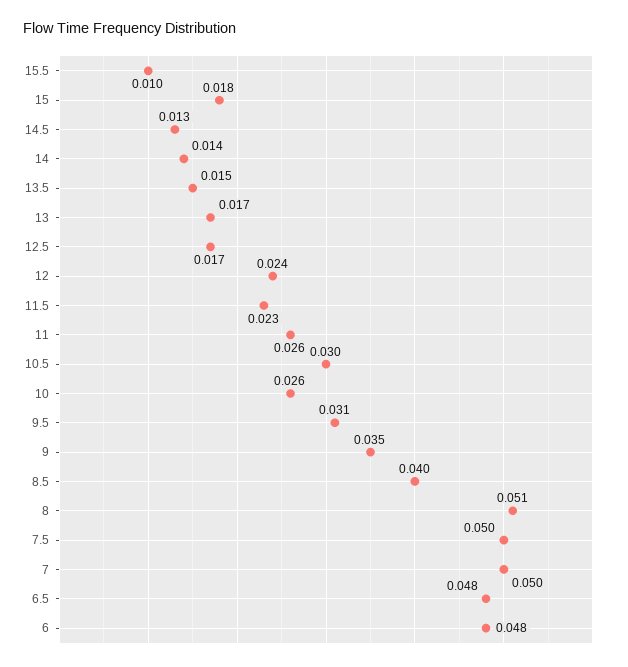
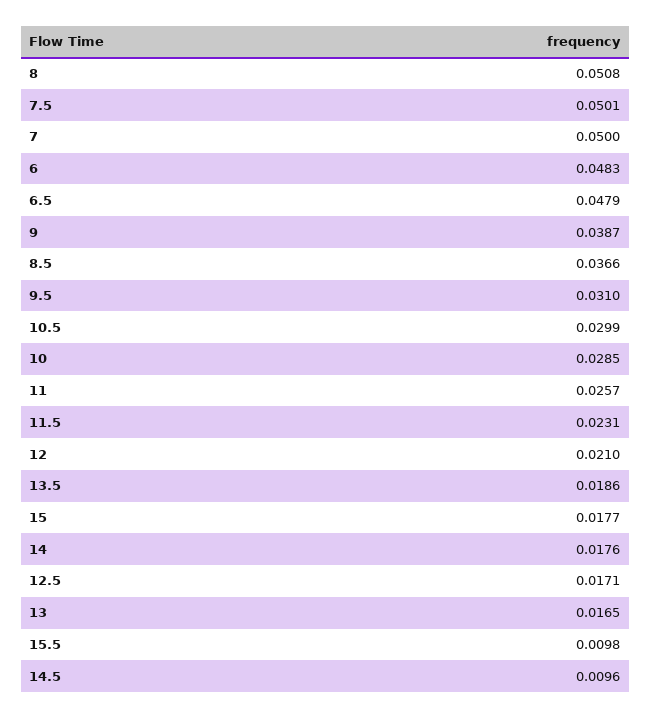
14.5: 0.013 -> 0.0096
14: 0.014 -> 0.0176
13.5: 0.015 -> 0.0186
12: 0.024 -> 0.021
10: 0.026 -> 0.0285
9: 0.035 -> 0.0387
8.5: 0.04 -> 0.0366

